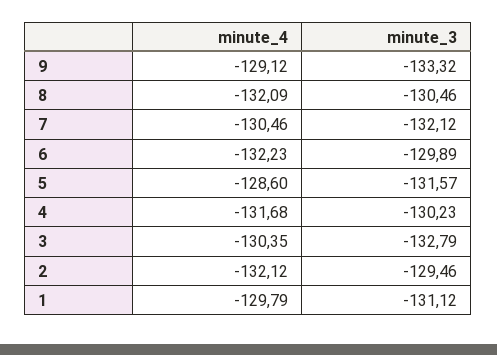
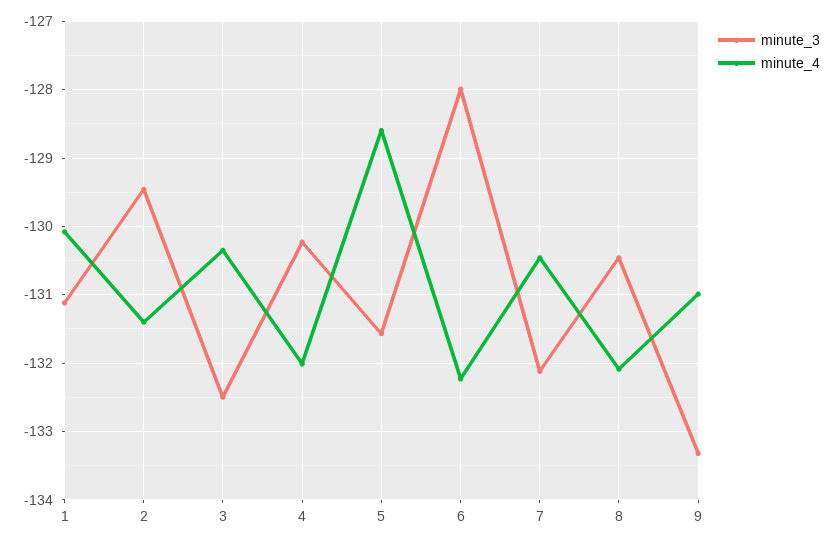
minute_4, 9: -129.12 -> -131
minute_3, 6: -129.89 -> -128
minute_4, 4: -131.68 -> -132
minute_3, 3: -132.79 -> -132.5
minute_4, 2: -132.12 -> -131.4
minute_4, 1: -129.79 -> -130.1

